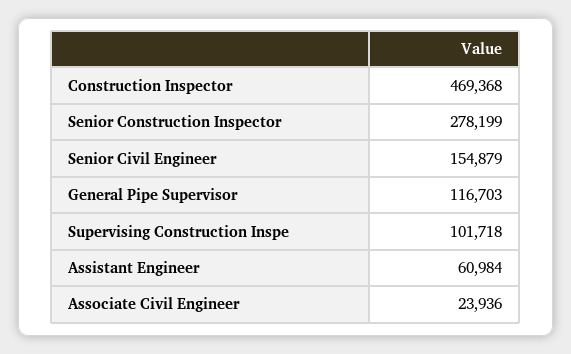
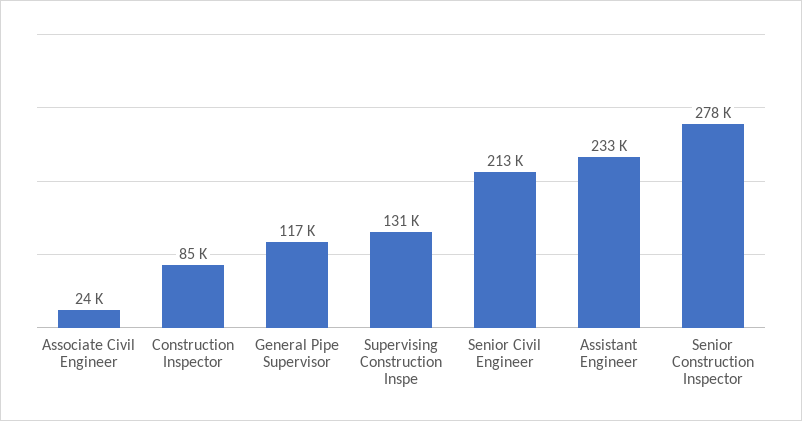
Construction Inspector: 469368 -> 85000
Senior Civil Engineer: 154879 -> 213000
Supervising Construction Inspe: 101718 -> 131000
Assistant Engineer: 60984 -> 233000

